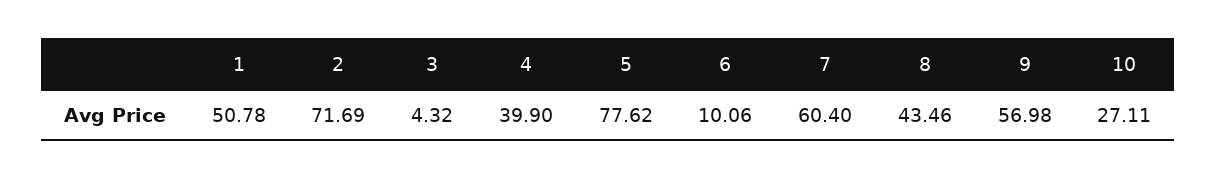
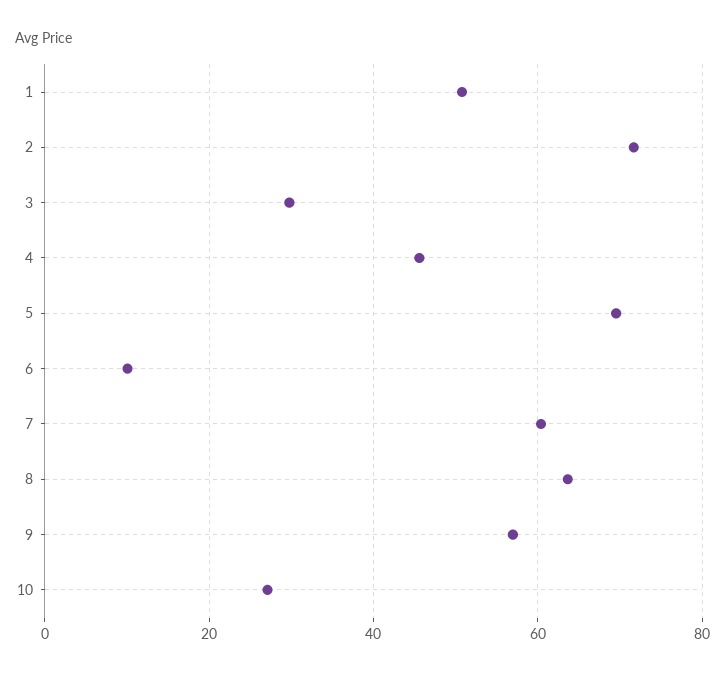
3: 4.32 -> 30
4: 39.9 -> 46
5: 77.62 -> 70
8: 43.46 -> 64

